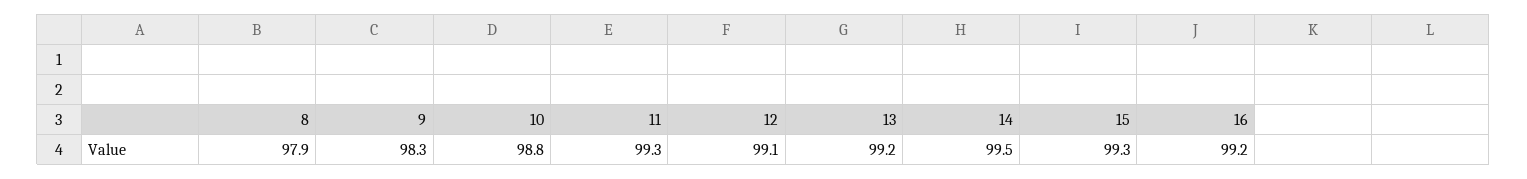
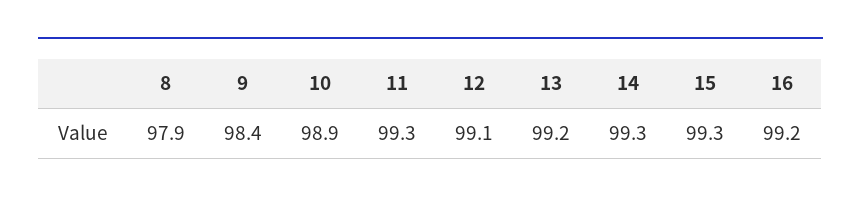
9: 98.3 -> 98.4
10: 98.8 -> 98.9
14: 99.5 -> 99.3

